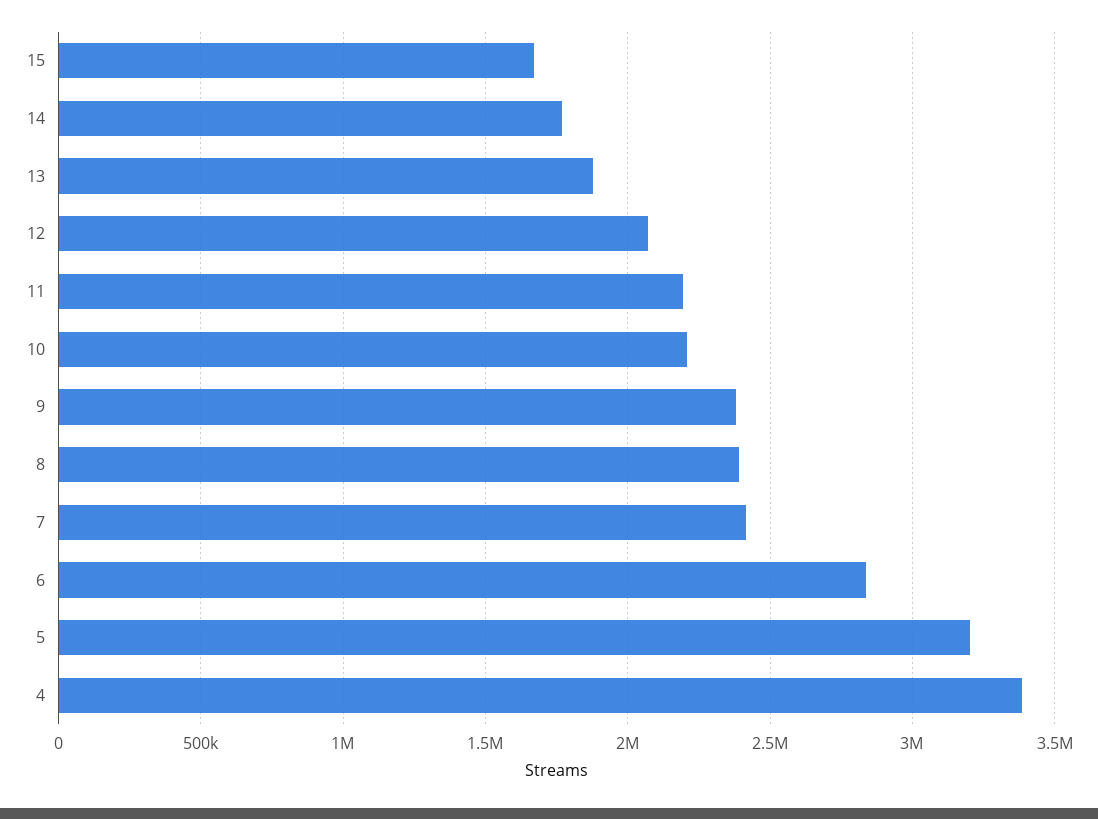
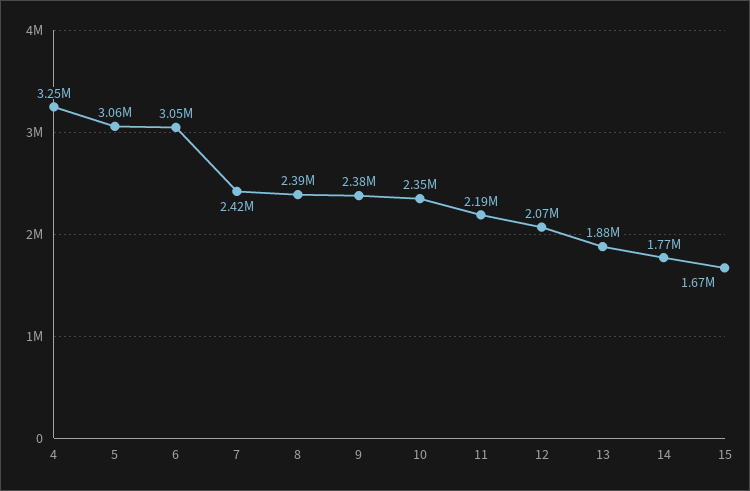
10: 2200000 -> 2350000
6: 2850000 -> 3050000
5: 3200000 -> 3060000
4: 3400000 -> 3250000

